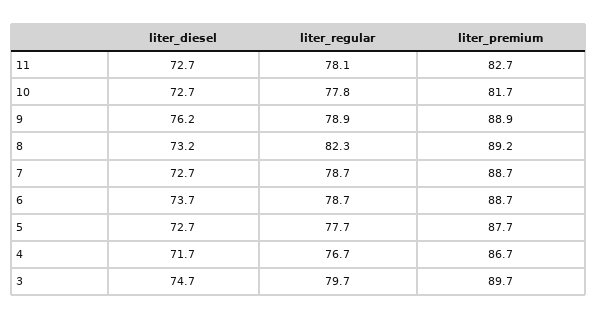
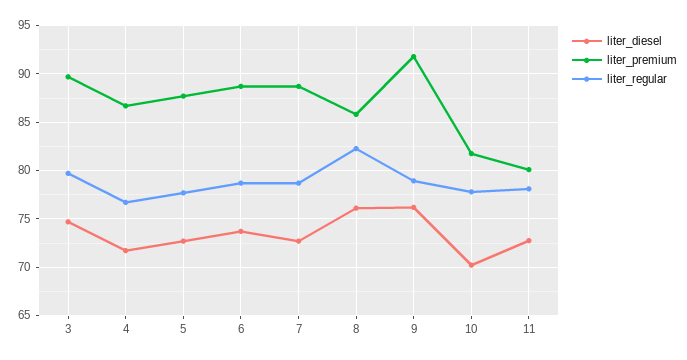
liter_premium, 11: 82.7 -> 80
liter_diesel, 10: 72.7 -> 70
liter_premium, 9: 88.9 -> 92
liter_diesel, 8: 73.2 -> 76
liter_premium, 8: 89.2 -> 86

